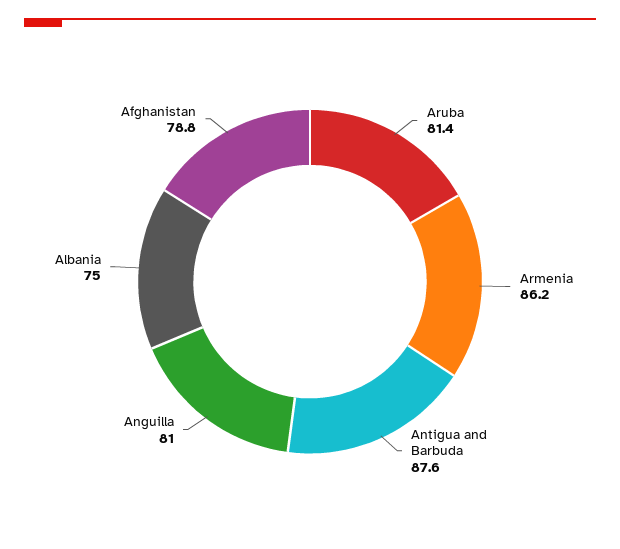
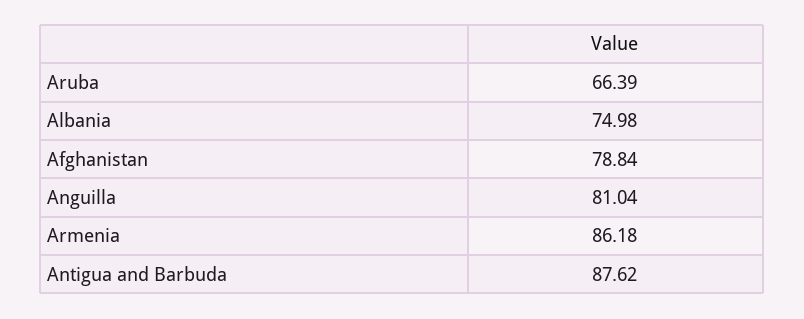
Aruba: 81.4 -> 66.39

